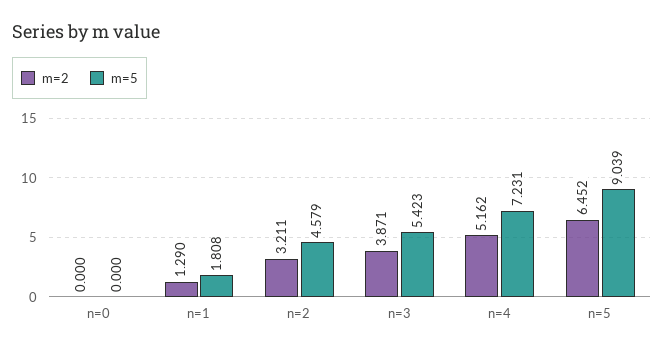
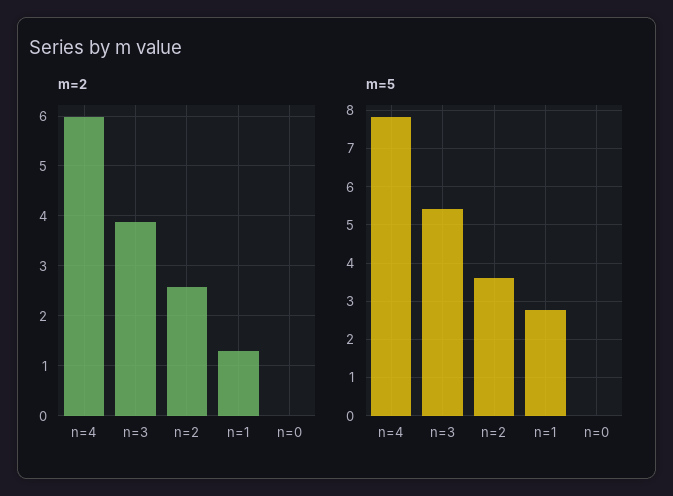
m=5, n=1: 1.808 -> 2.8
m=2, n=2: 3.211 -> 2.6
m=5, n=2: 4.579 -> 3.6
m=2, n=4: 5.162 -> 6
m=5, n=4: 7.231 -> 7.8
m=2, n=5: 6.452 -> none
m=5, n=5: 9.039 -> none

